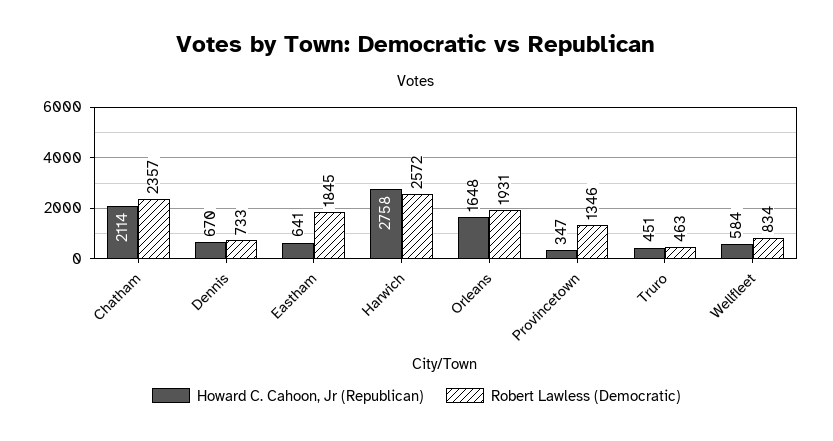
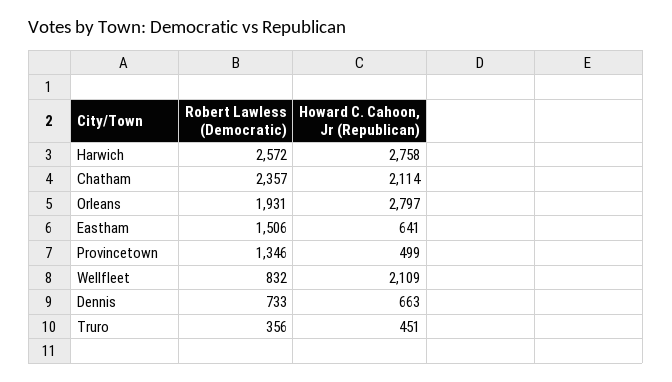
Howard C. Cahoon, Jr (Republican), Dennis: 670 -> 663
Robert Lawless (Democratic), Eastham: 1845 -> 1506
Howard C. Cahoon, Jr (Republican), Orleans: 1648 -> 2797
Howard C. Cahoon, Jr (Republican), Provincetown: 347 -> 499
Robert Lawless (Democratic), Truro: 463 -> 356
Howard C. Cahoon, Jr (Republican), Wellfleet: 584 -> 2109
Robert Lawless (Democratic), Wellfleet: 834 -> 832

